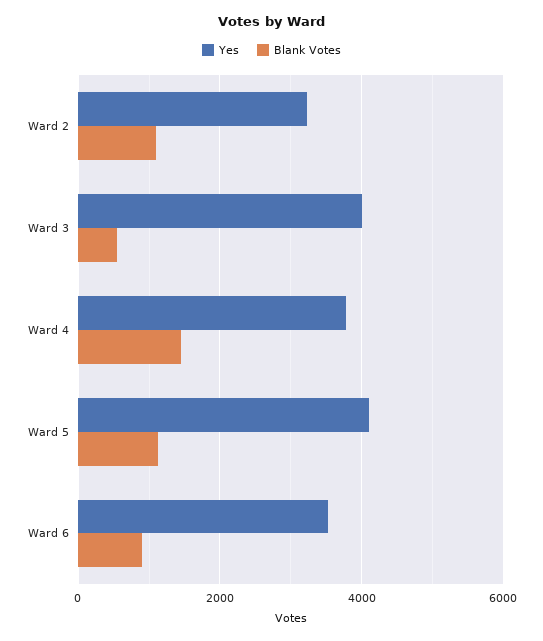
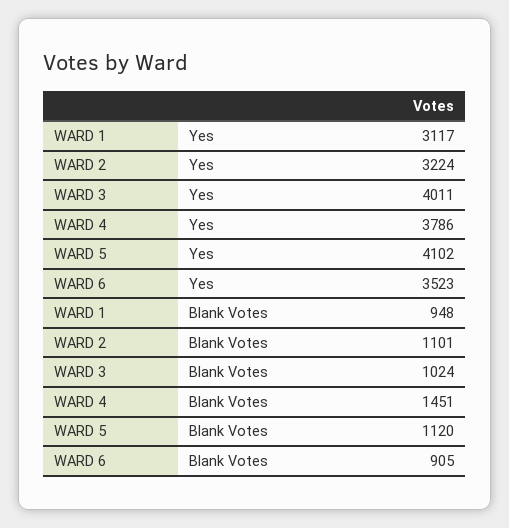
Blank Votes, Ward 3: 600 -> 1024
Yes, WARD 1: none -> 3117
Blank Votes, WARD 1: none -> 948

